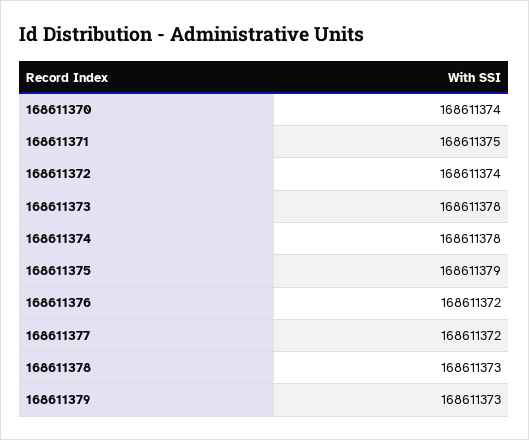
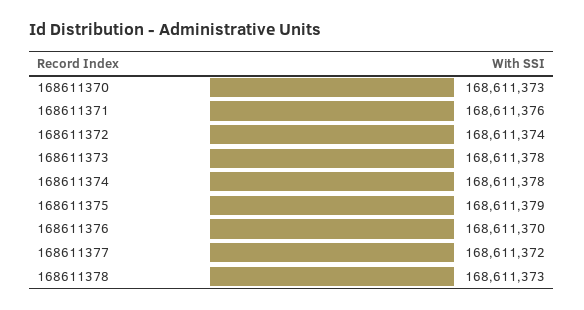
168611370: 168611374 -> 168611373
168611371: 168611375 -> 168611376
168611376: 168611372 -> 168611370
168611379: 168611373 -> none

